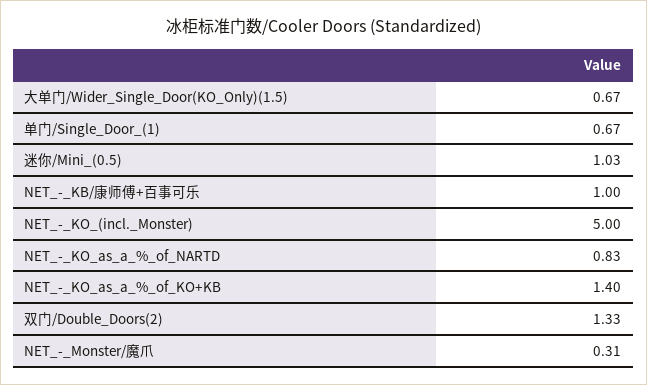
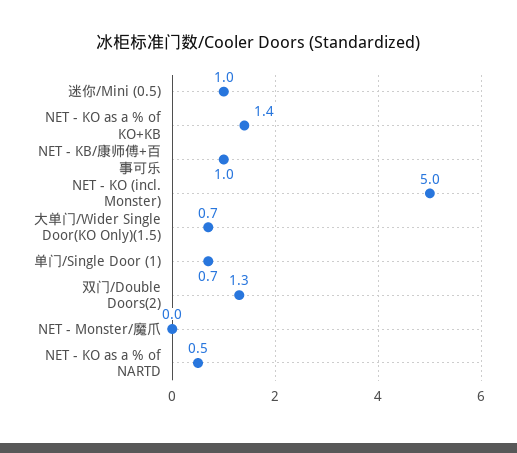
NET_-_KO_as_a_%_of_NARTD: 0.83 -> 0.5
NET_-_Monster/魔爪: 0.31 -> 0

